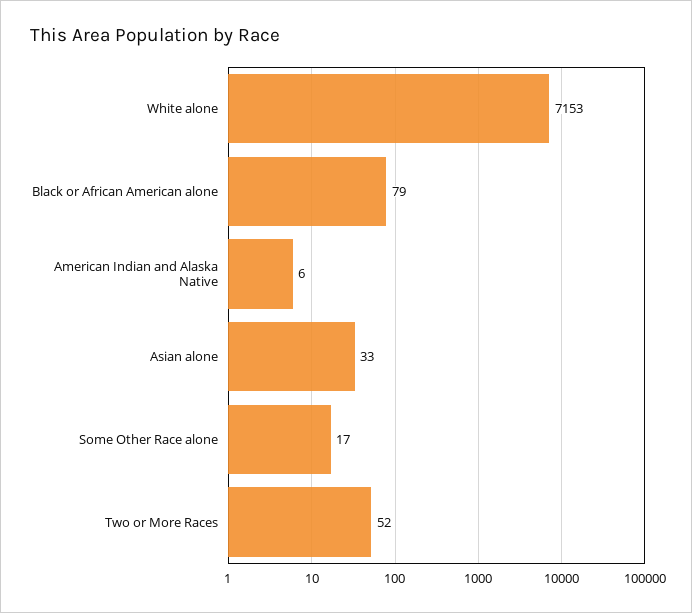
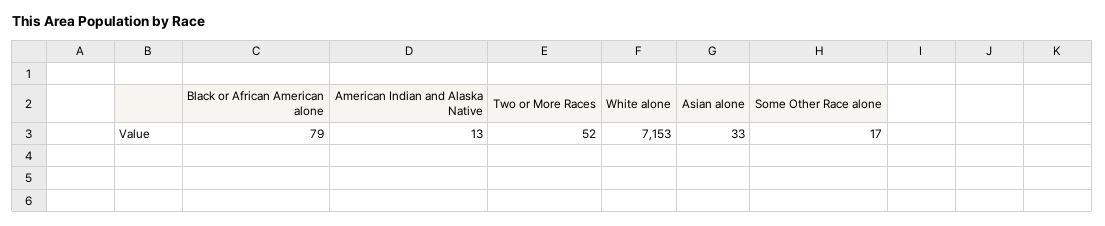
American Indian and Alaska Native: 6 -> 13

